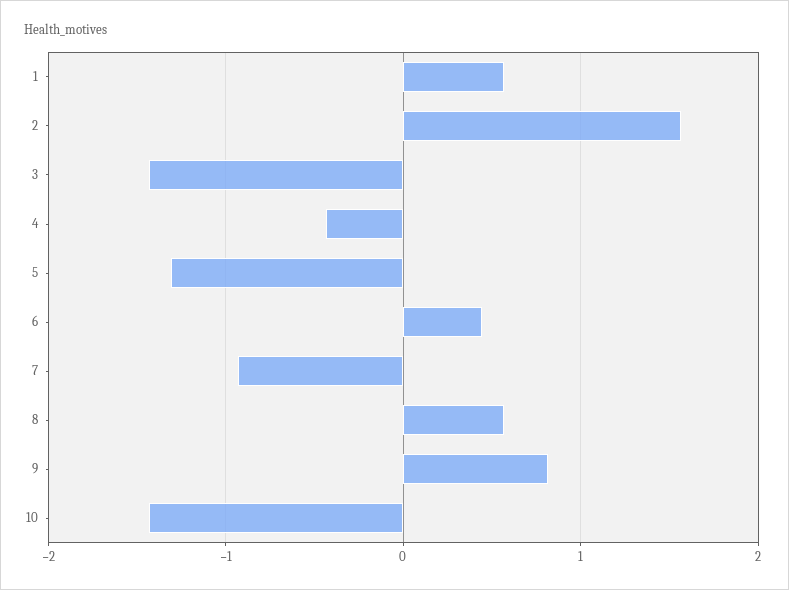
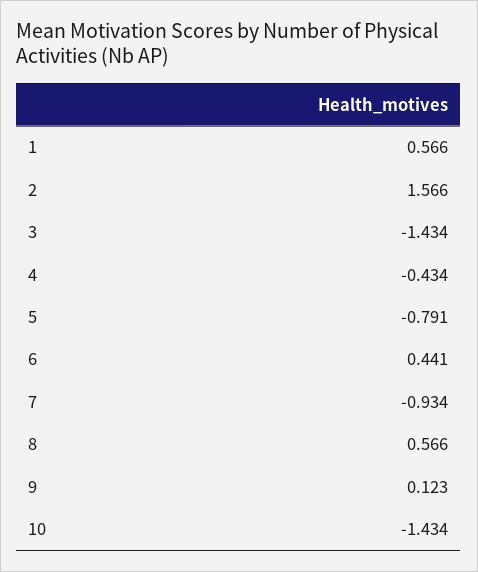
5: -1.3 -> -0.791
9: 0.8 -> 0.123

